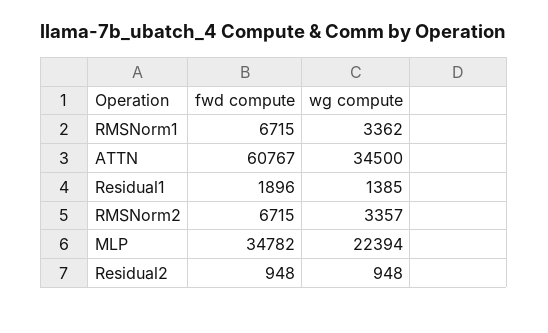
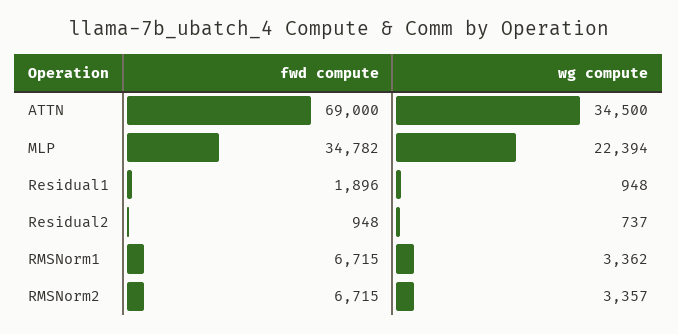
fwd compute, ATTN: 60767 -> 69000
wg compute, Residual1: 1385 -> 948
wg compute, Residual2: 948 -> 737

